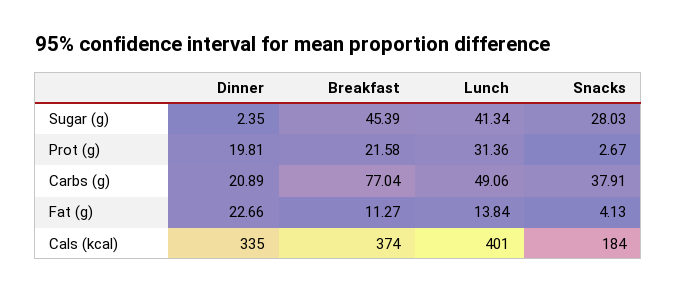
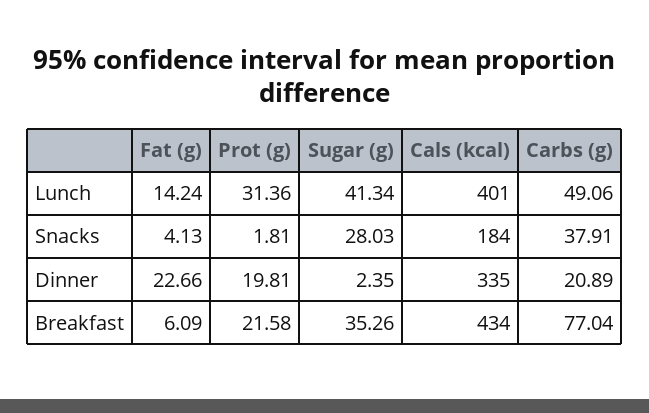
Breakfast, Sugar (g): 45.39 -> 35.26
Snacks, Prot (g): 2.67 -> 1.81
Breakfast, Fat (g): 11.27 -> 6.09
Lunch, Fat (g): 13.84 -> 14.24
Breakfast, Cals (kcal): 374 -> 434

